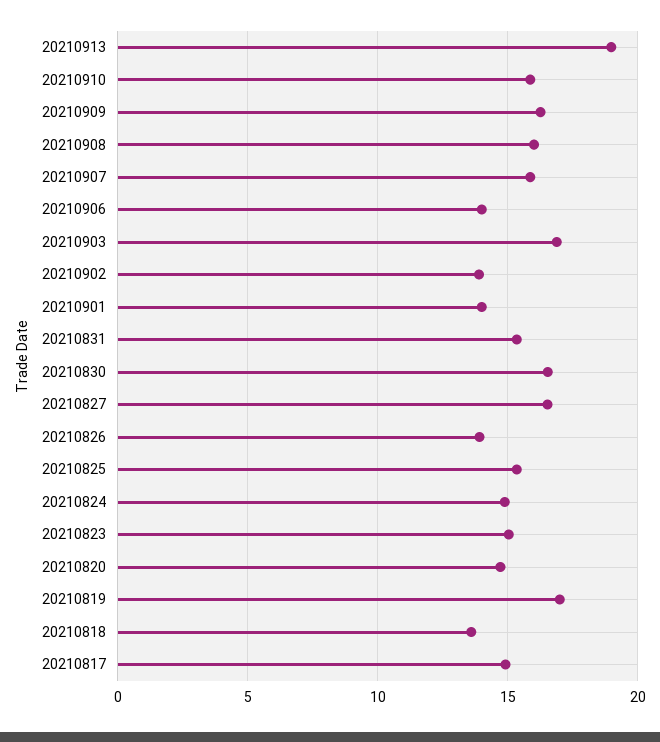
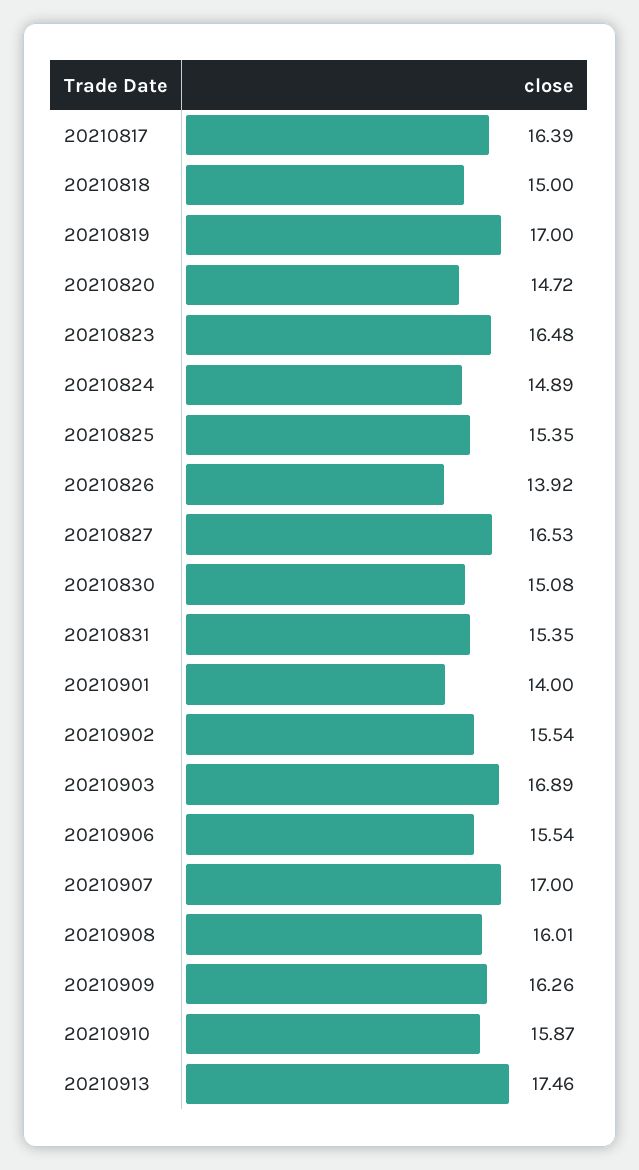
20210913: 19 -> 17.46
20210907: 16 -> 17
20210906: 14 -> 15.54
20210902: 14 -> 15.54
20210830: 16.5 -> 15.08
20210823: 15 -> 16.48
20210818: 13.5 -> 15
20210817: 15 -> 16.39

